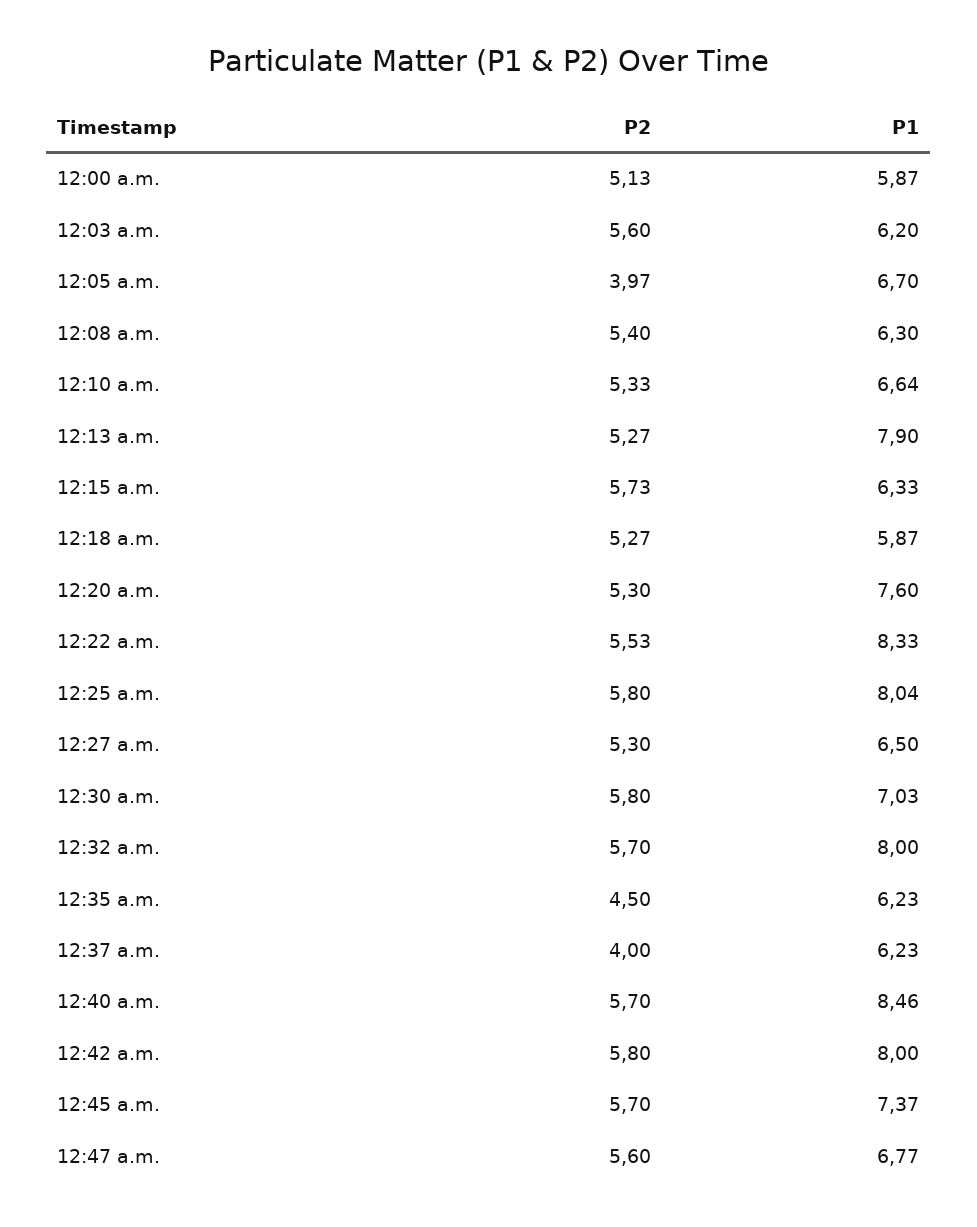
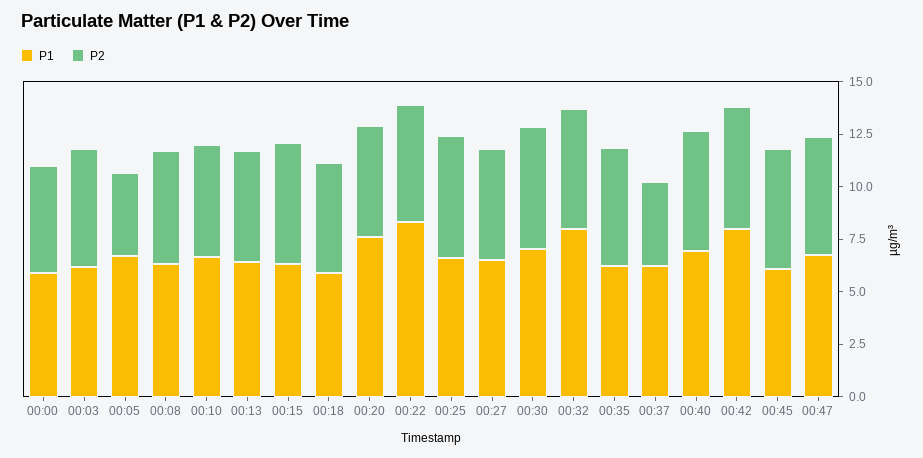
P1, 12:13 a.m.: 7.9 -> 6.5
P1, 12:25 a.m.: 8.04 -> 6.5
P2, 12:35 a.m.: 4.5 -> 5.5
P1, 12:40 a.m.: 8.46 -> 7
P1, 12:45 a.m.: 7.37 -> 6

